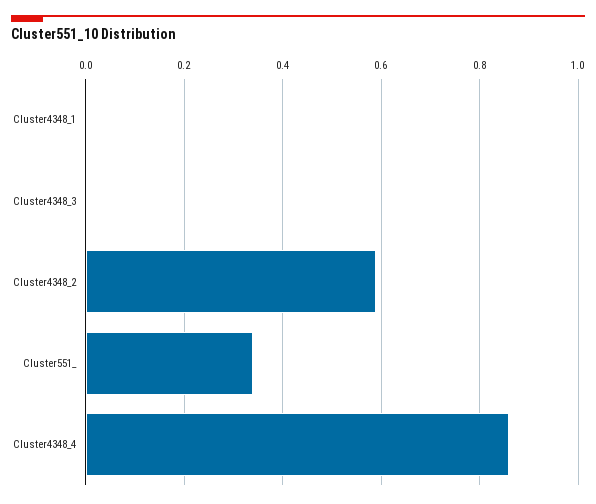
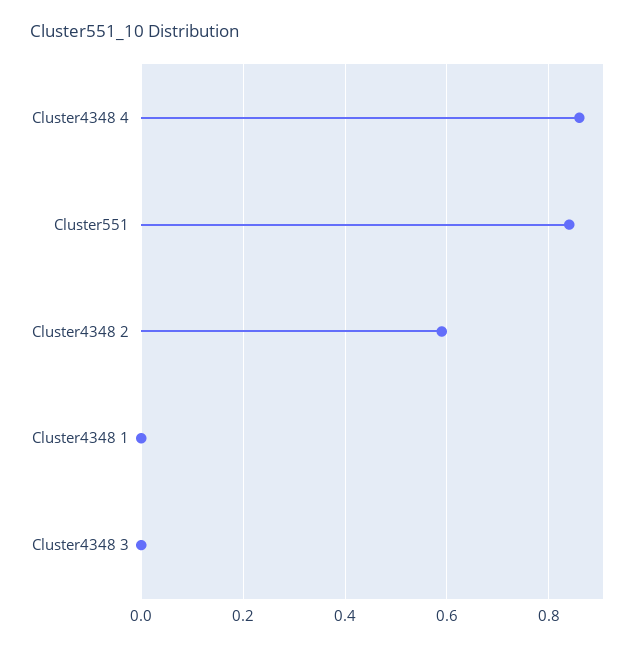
Cluster551_: 0.35 -> 0.85

